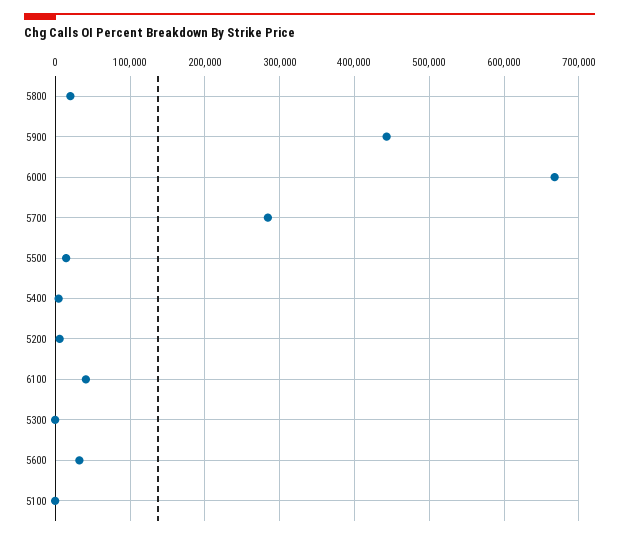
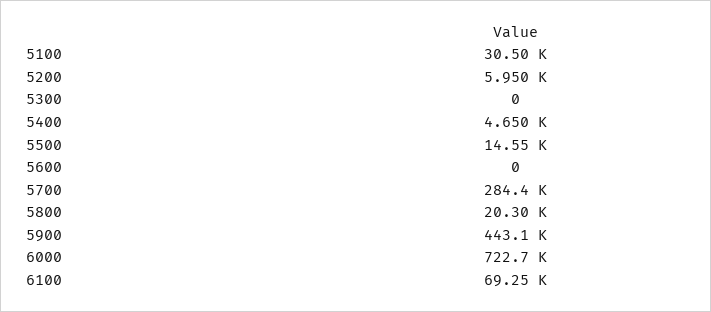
6000: 670000 -> 722700
6100: 40000 -> 69250
5600: 30000 -> 0
5100: 0 -> 30500

